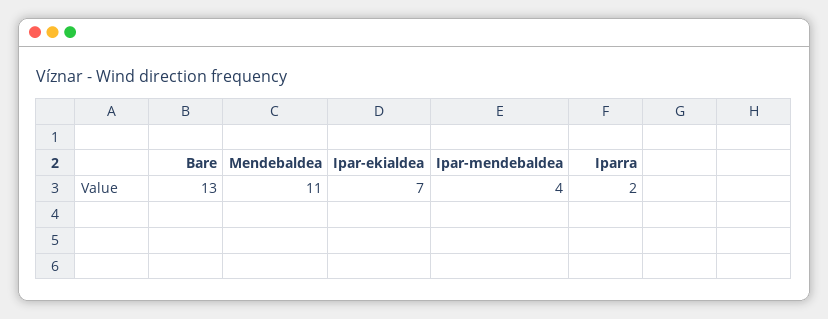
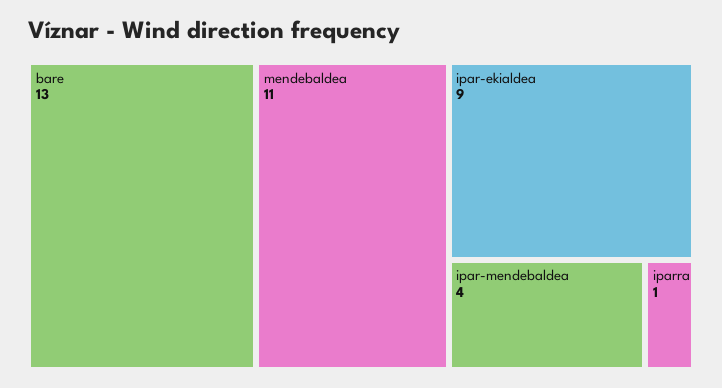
Ipar-ekialdea: 7 -> 9
Iparra: 2 -> 1

